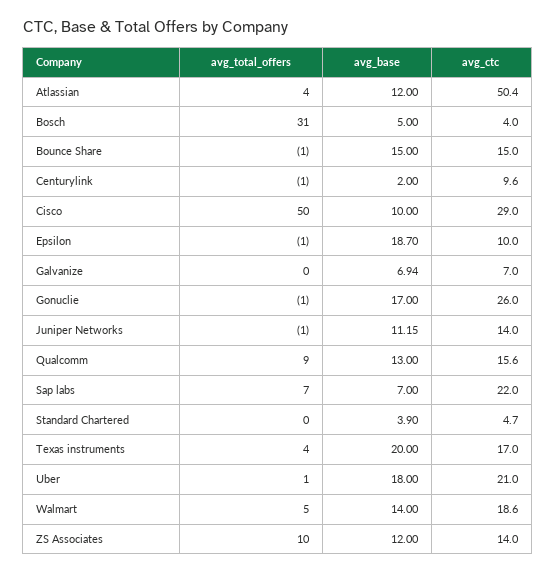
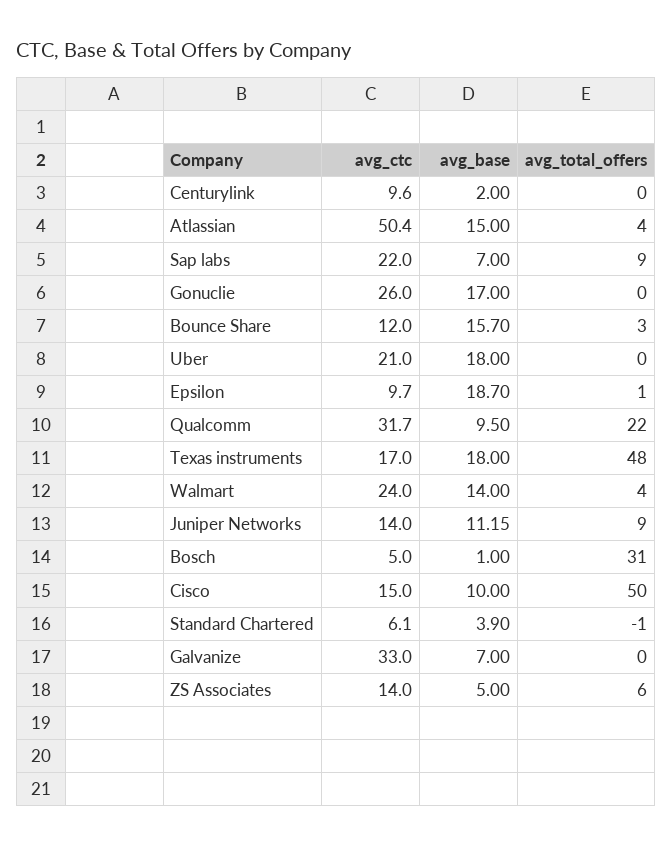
avg_base, Atlassian: 12 -> 15
avg_base, Bosch: 5 -> 1
avg_ctc, Bosch: 4 -> 5
avg_total_offers, Bounce Share: -1 -> 3
avg_base, Bounce Share: 15 -> 15.7
avg_ctc, Bounce Share: 15 -> 12
avg_total_offers, Centurylink: -1 -> 0
avg_ctc, Cisco: 29 -> 15
avg_total_offers, Epsilon: -1 -> 1
avg_ctc, Epsilon: 10 -> 9.7
avg_base, Galvanize: 6.94 -> 7
avg_ctc, Galvanize: 7 -> 33
avg_total_offers, Gonuclie: -1 -> 0
avg_total_offers, Juniper Networks: -1 -> 9
avg_total_offers, Qualcomm: 9 -> 22
avg_base, Qualcomm: 13 -> 9.5
avg_ctc, Qualcomm: 15.6 -> 31.7
avg_total_offers, Sap labs: 7 -> 9
avg_total_offers, Standard Chartered: 0 -> -1
avg_ctc, Standard Chartered: 4.7 -> 6.1
avg_total_offers, Texas instruments: 4 -> 48
avg_base, Texas instruments: 20 -> 18
avg_total_offers, Uber: 1 -> 0
avg_total_offers, Walmart: 5 -> 4
avg_ctc, Walmart: 18.6 -> 24
avg_total_offers, ZS Associates: 10 -> 6
avg_base, ZS Associates: 12 -> 5

